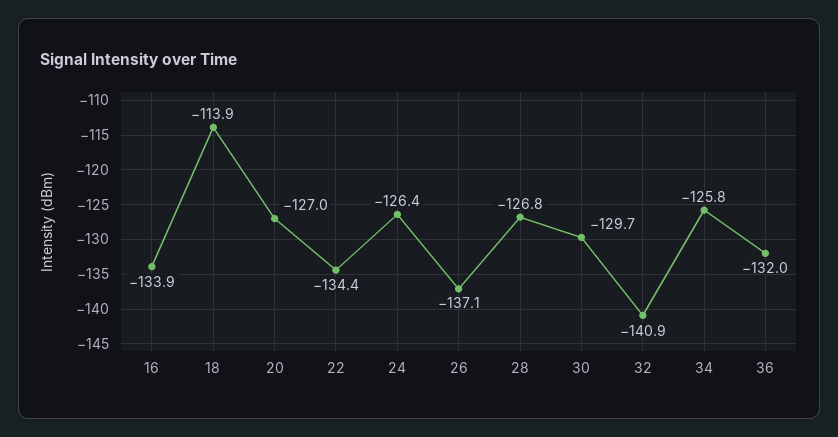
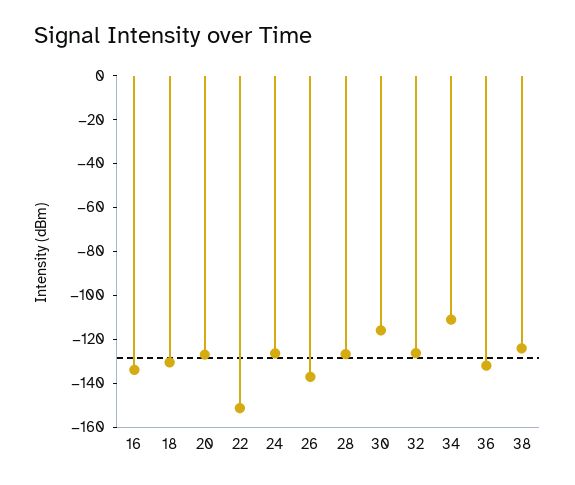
18: -113.9 -> -130
22: -134.4 -> -150
30: -129.7 -> -115
32: -140.9 -> -125
34: -125.8 -> -110
38: none -> -125

